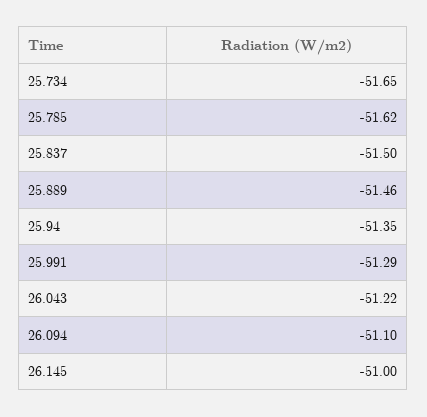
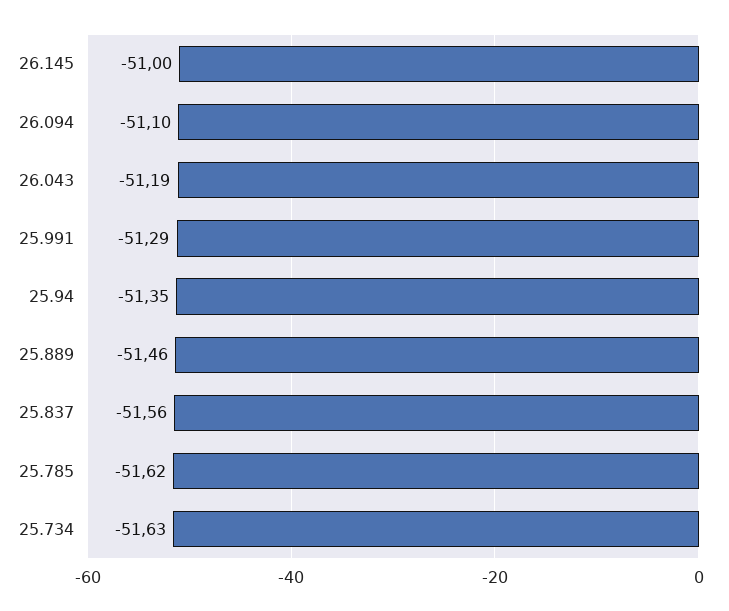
25.734: -51.65 -> -51.63
25.837: -51.5 -> -51.56
26.043: -51.22 -> -51.19

